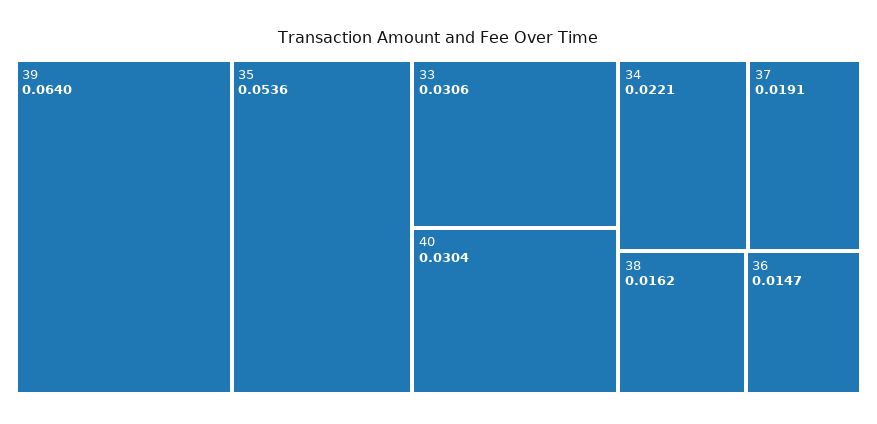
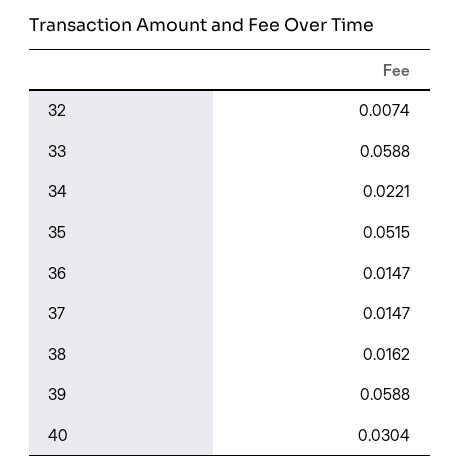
39: 0.064 -> 0.0588
35: 0.0536 -> 0.0515
33: 0.0306 -> 0.0588
37: 0.0191 -> 0.0147
32: none -> 0.0074

